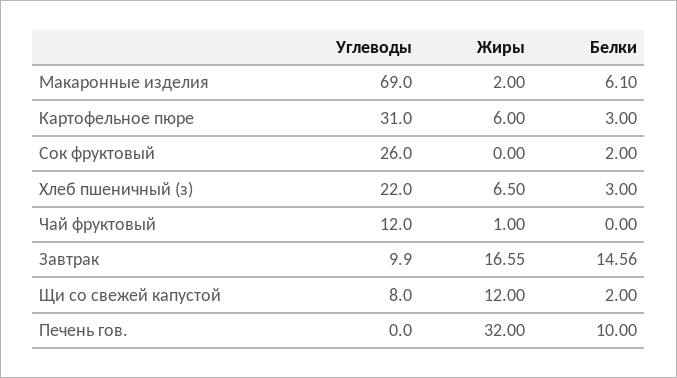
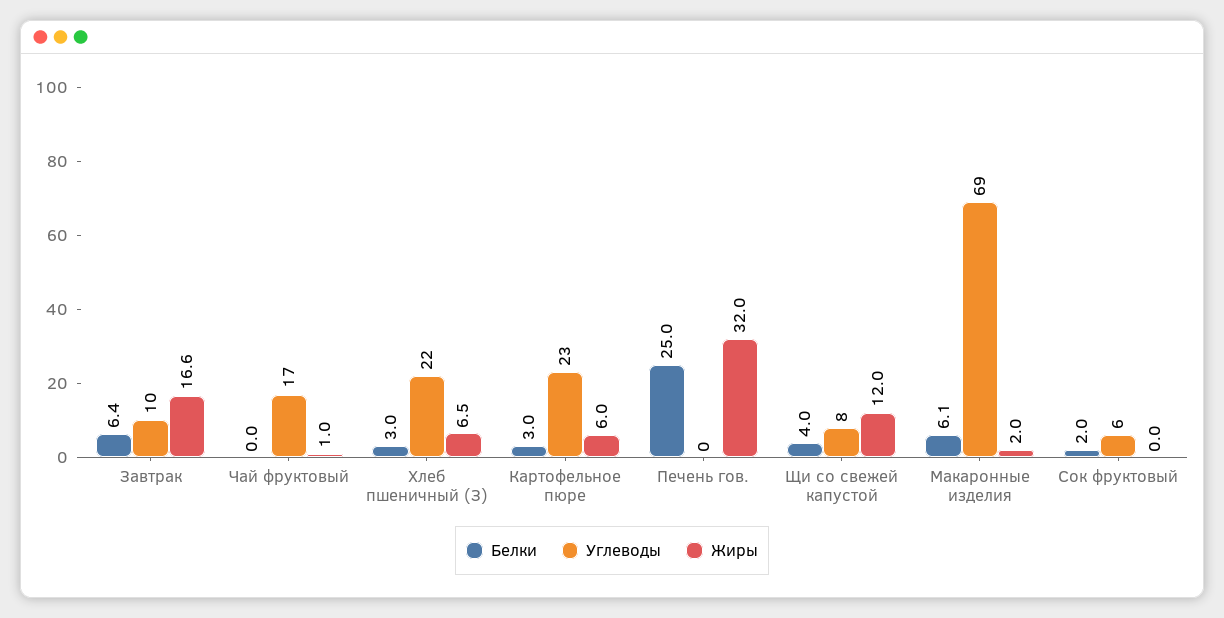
Углеводы, Картофельное пюре: 31 -> 23
Углеводы, Сок фруктовый: 26 -> 6
Углеводы, Чай фруктовый: 12 -> 17
Белки, Завтрак: 14.56 -> 6.4
Белки, Щи со свежей капустой: 2 -> 4
Белки, Печень гов.: 10 -> 25

